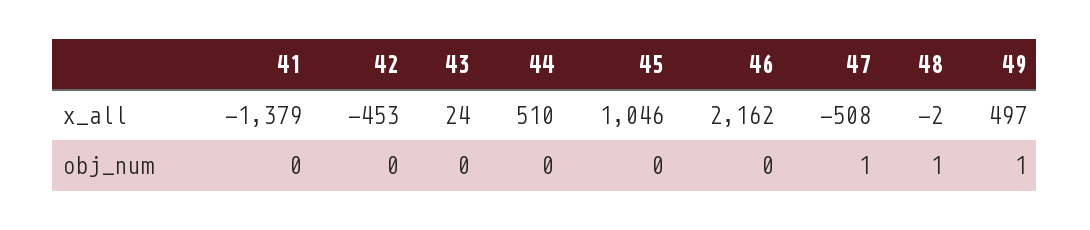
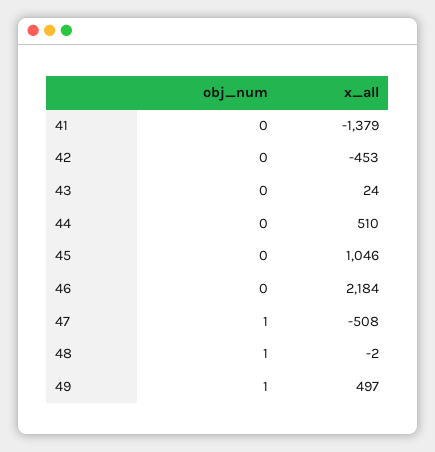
46, x_all: 2162 -> 2184

